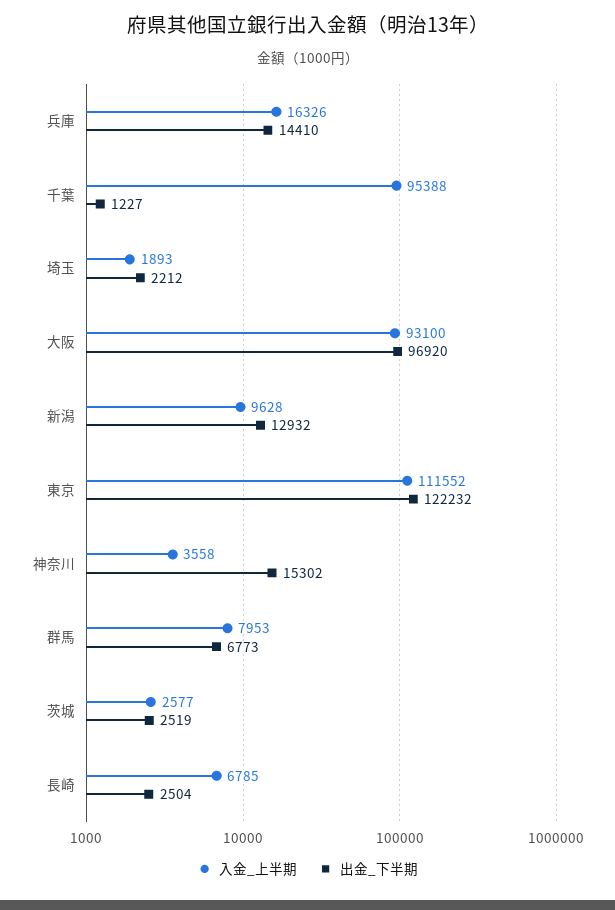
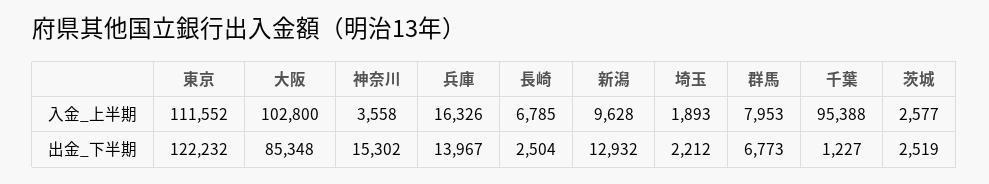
出金_下半期, 兵庫: 14410 -> 13967
入金_上半期, 大阪: 93100 -> 102800
出金_下半期, 大阪: 96920 -> 85348

